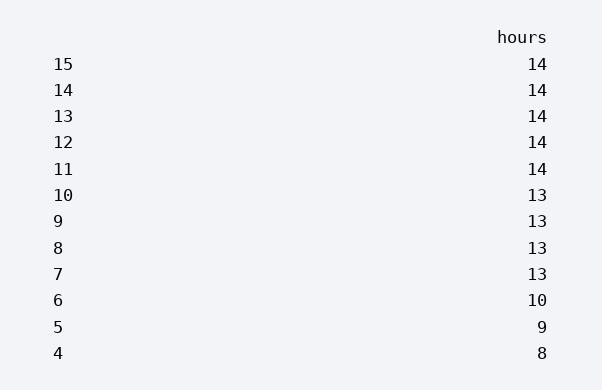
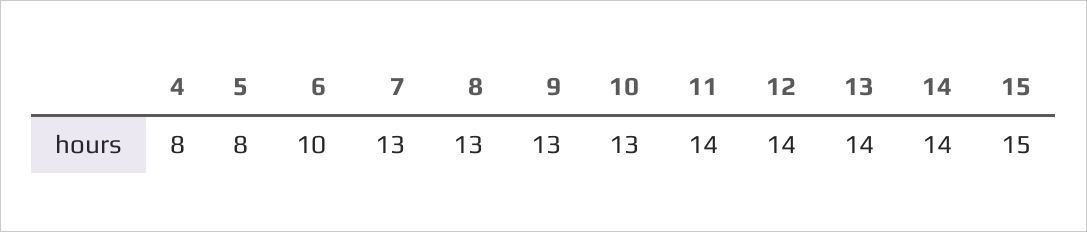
15: 14 -> 15
5: 9 -> 8

